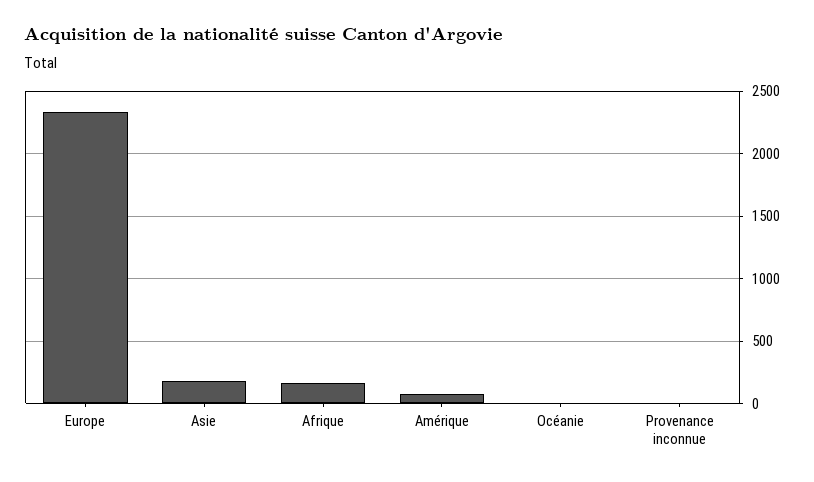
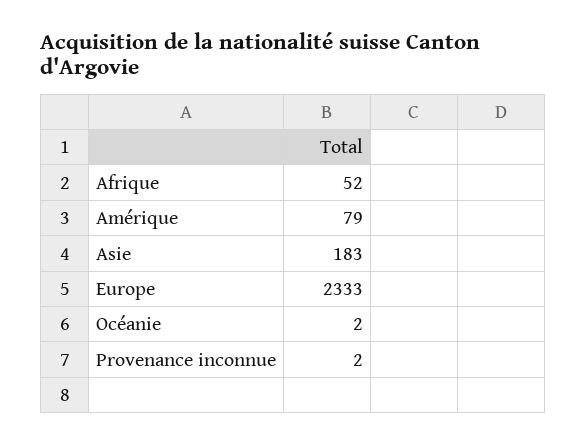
Afrique: 150 -> 52

